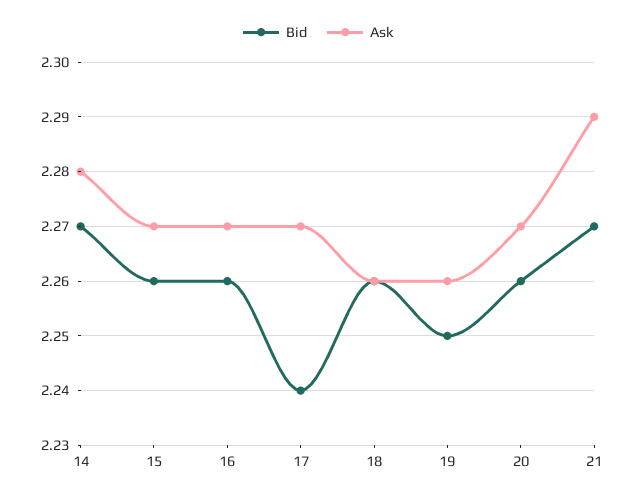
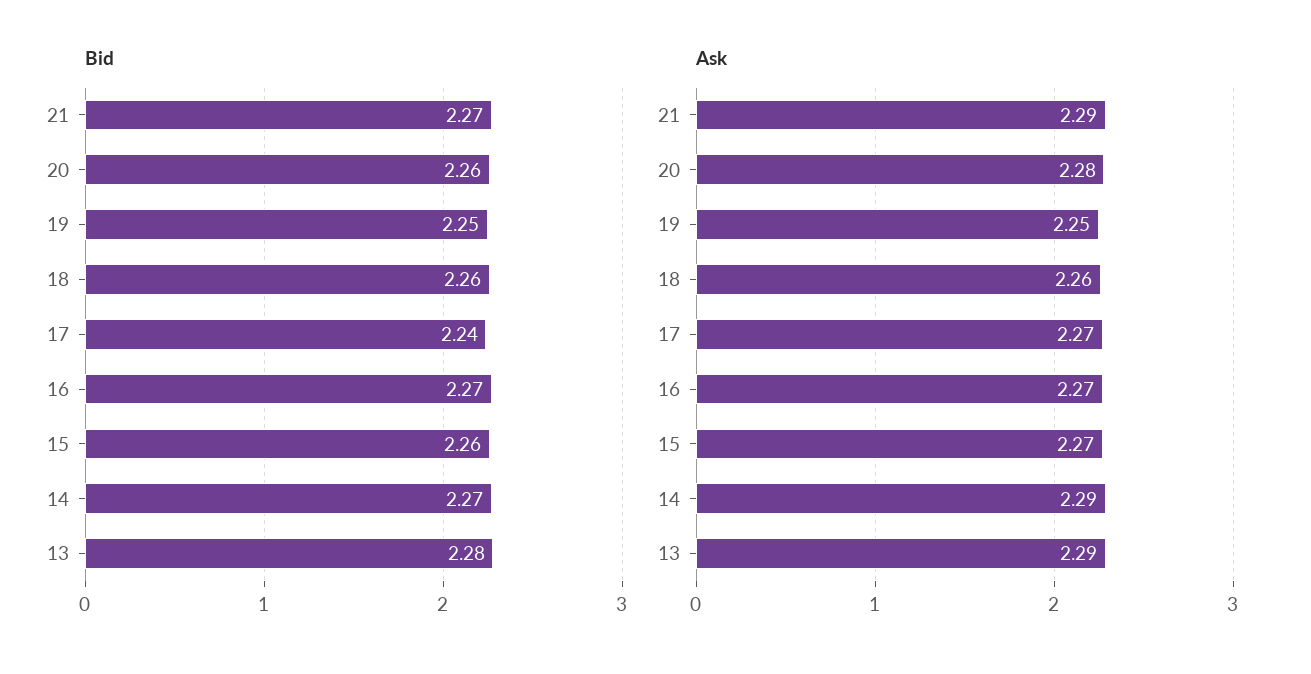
Ask, 14: 2.28 -> 2.29
Bid, 16: 2.26 -> 2.27
Ask, 19: 2.26 -> 2.25
Ask, 20: 2.27 -> 2.28
Bid, 13: none -> 2.28
Ask, 13: none -> 2.29

